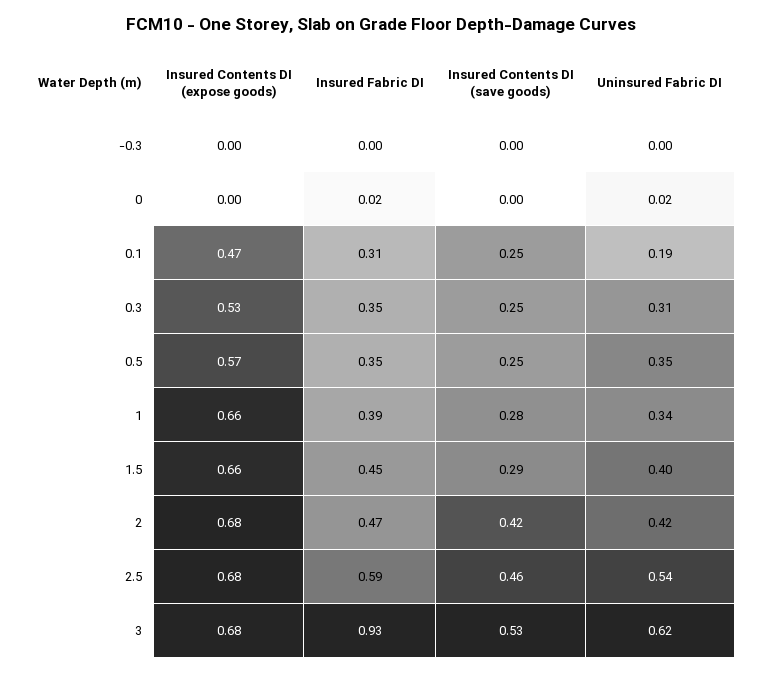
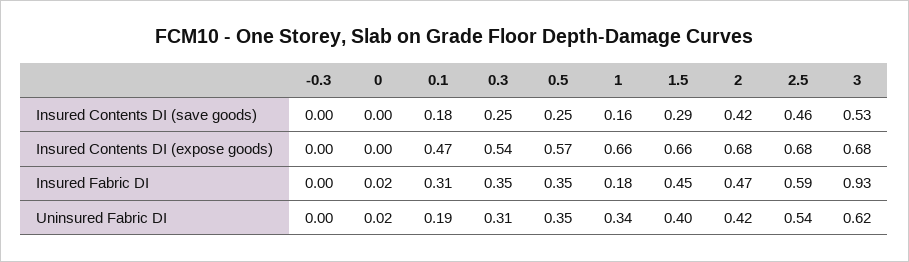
Insured Contents DI (save goods), 0.1: 0.25 -> 0.18
Insured Contents DI (expose goods), 0.3: 0.53 -> 0.54
Insured Fabric DI, 1: 0.39 -> 0.18
Insured Contents DI (save goods), 1: 0.28 -> 0.16

